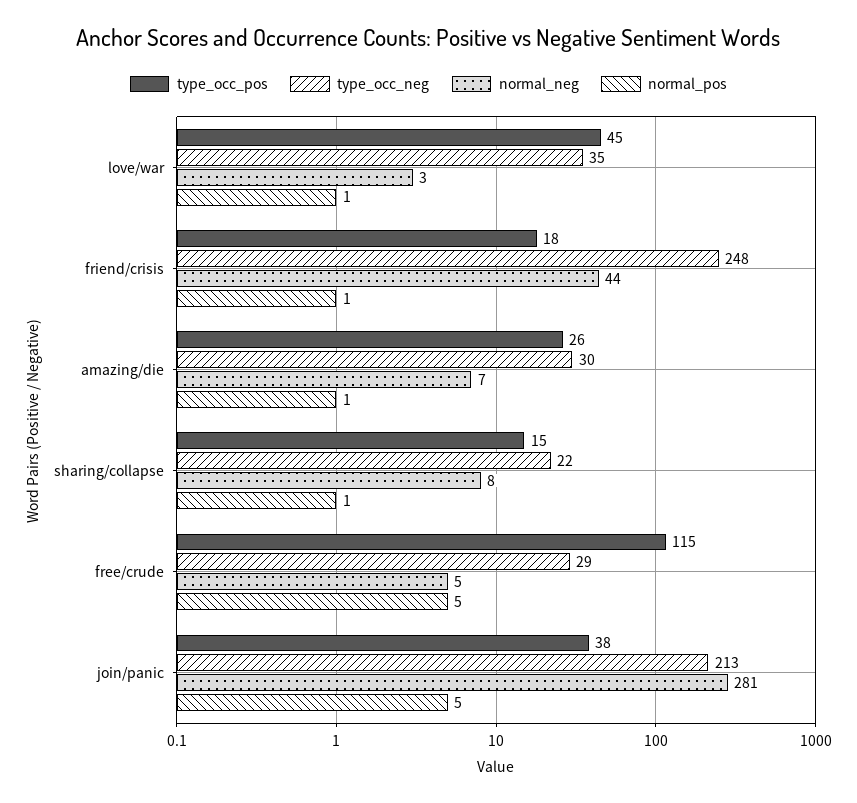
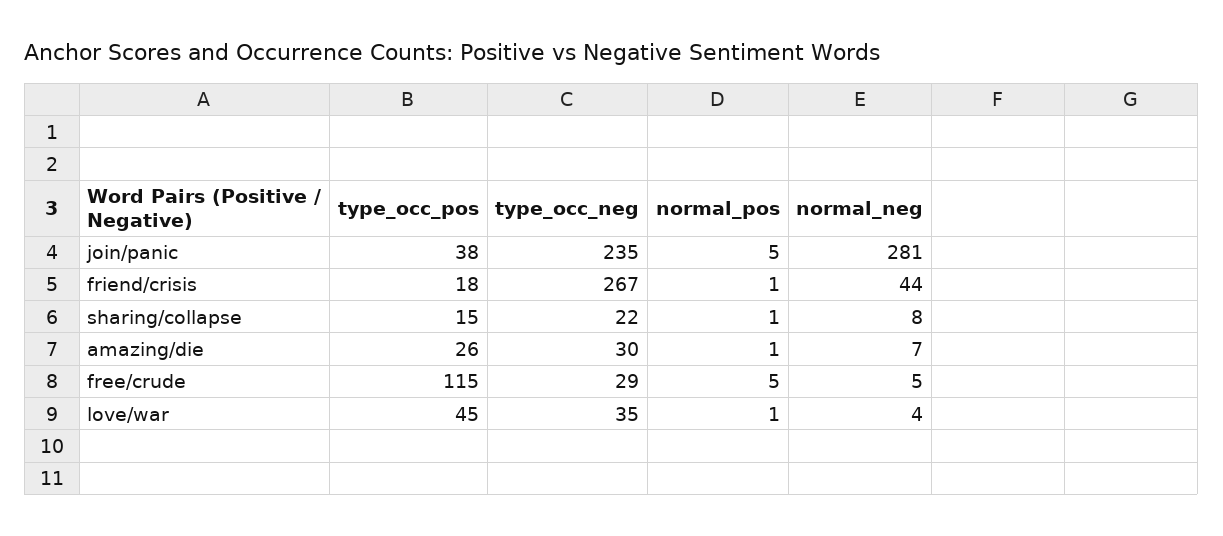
normal_neg, love/war: 3 -> 4
type_occ_neg, friend/crisis: 248 -> 267
type_occ_neg, join/panic: 213 -> 235

